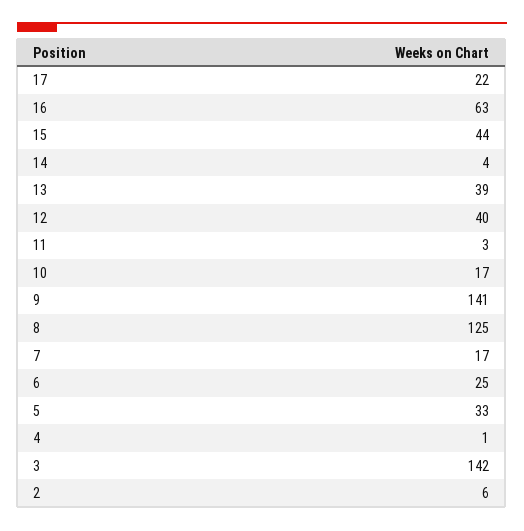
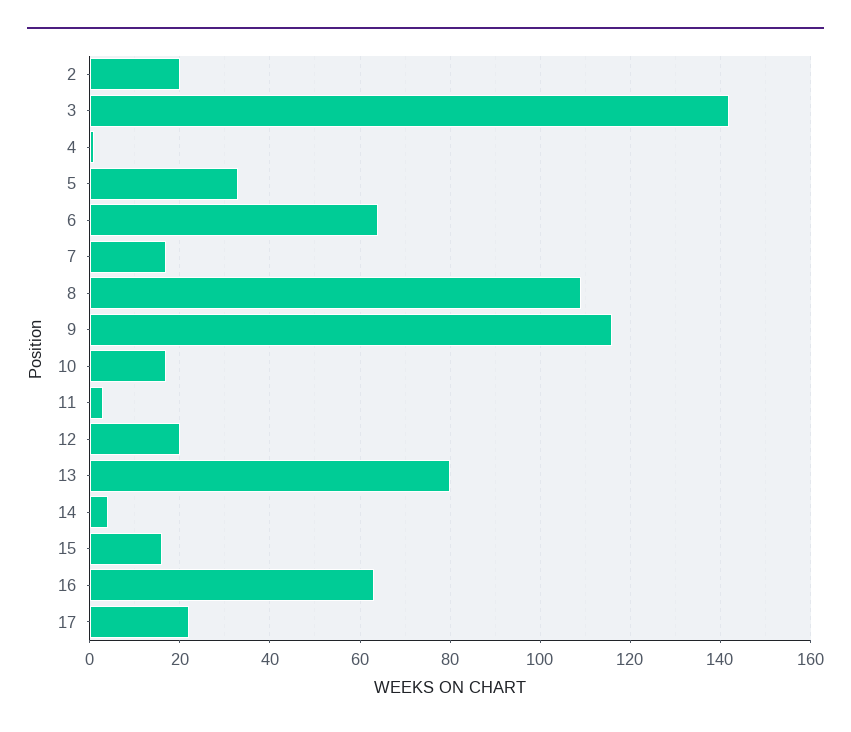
15: 44 -> 15
13: 39 -> 80
12: 40 -> 20
9: 141 -> 115
8: 125 -> 110
6: 25 -> 65
2: 6 -> 20

